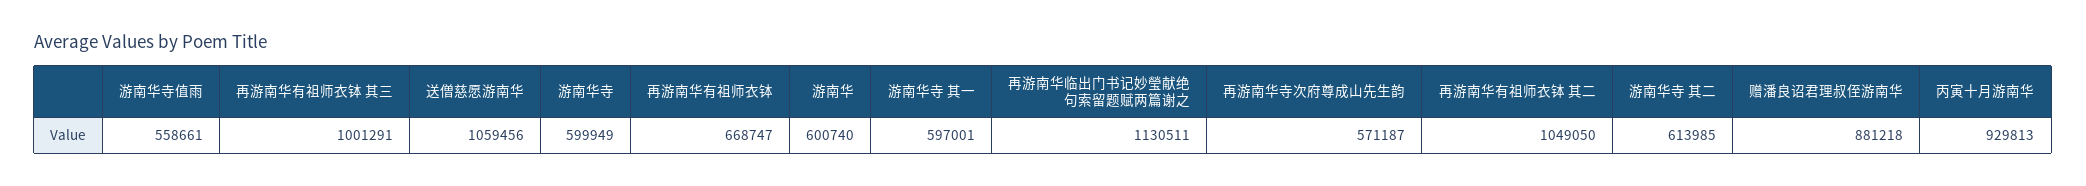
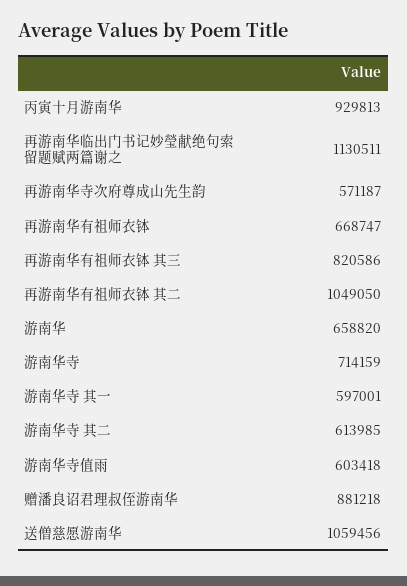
游南华寺值雨: 558661 -> 603418
再游南华有祖师衣钵 其三: 1001291 -> 820586
游南华寺: 599949 -> 714159
游南华: 600740 -> 658820

